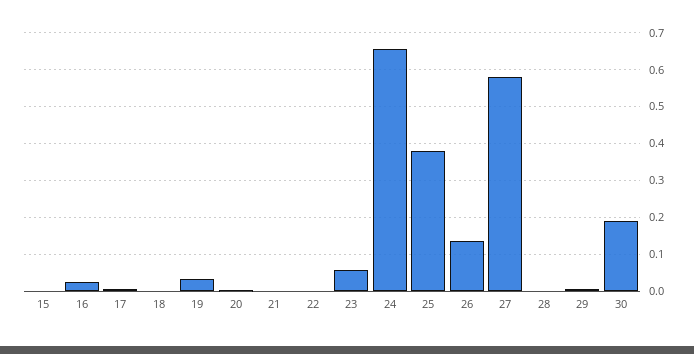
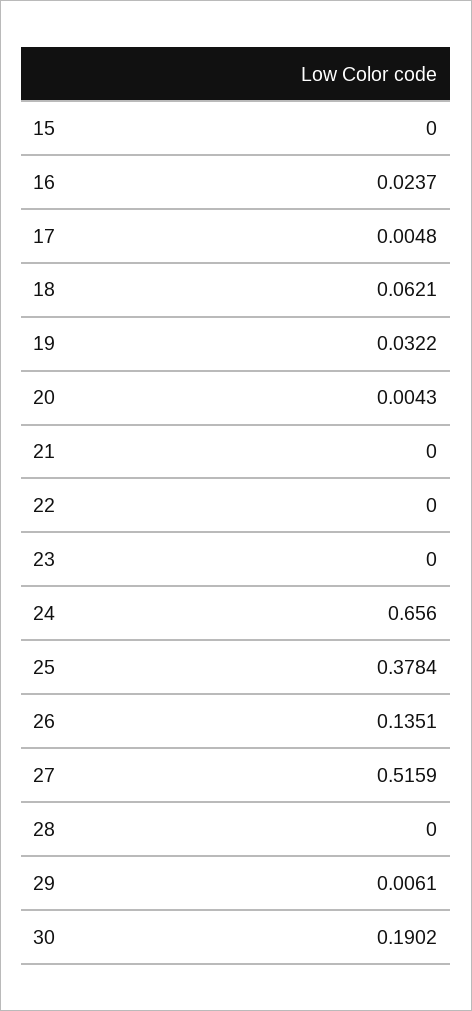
18: 0 -> 0.0621
23: 0.06 -> 0
27: 0.58 -> 0.5159

